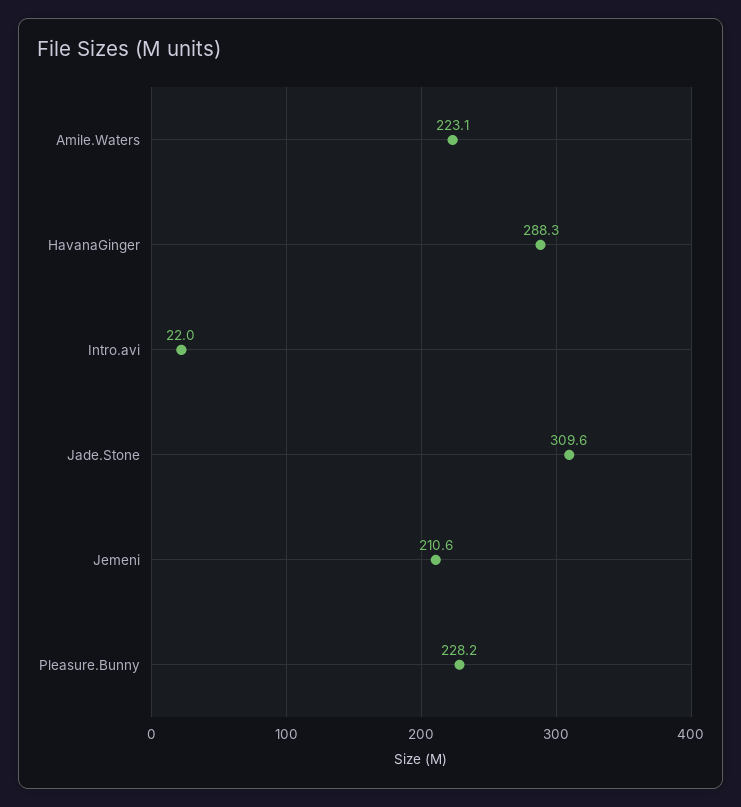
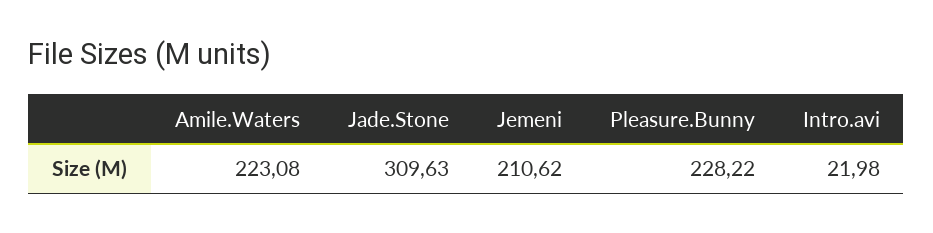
HavanaGinger: 288.3 -> none

